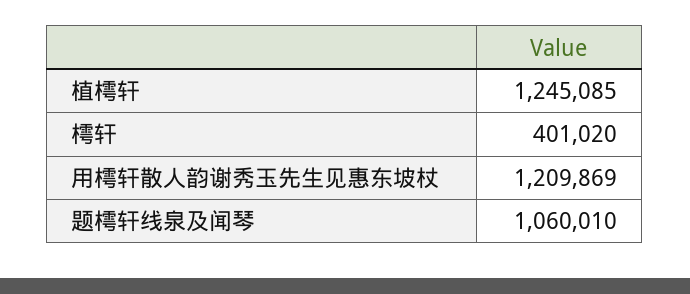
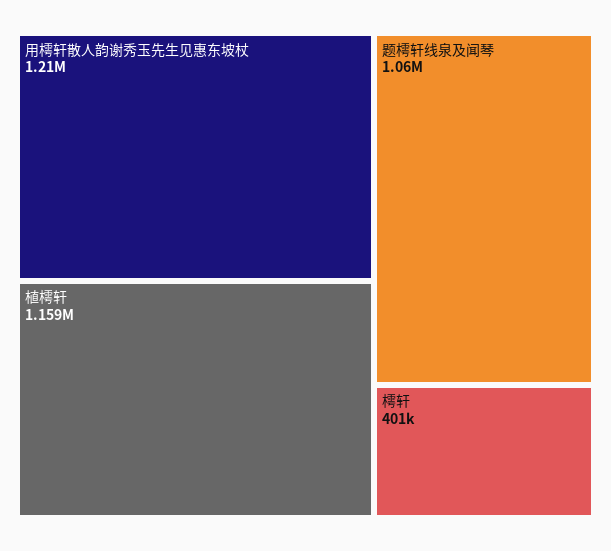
植樗轩: 1245085 -> 1159000

